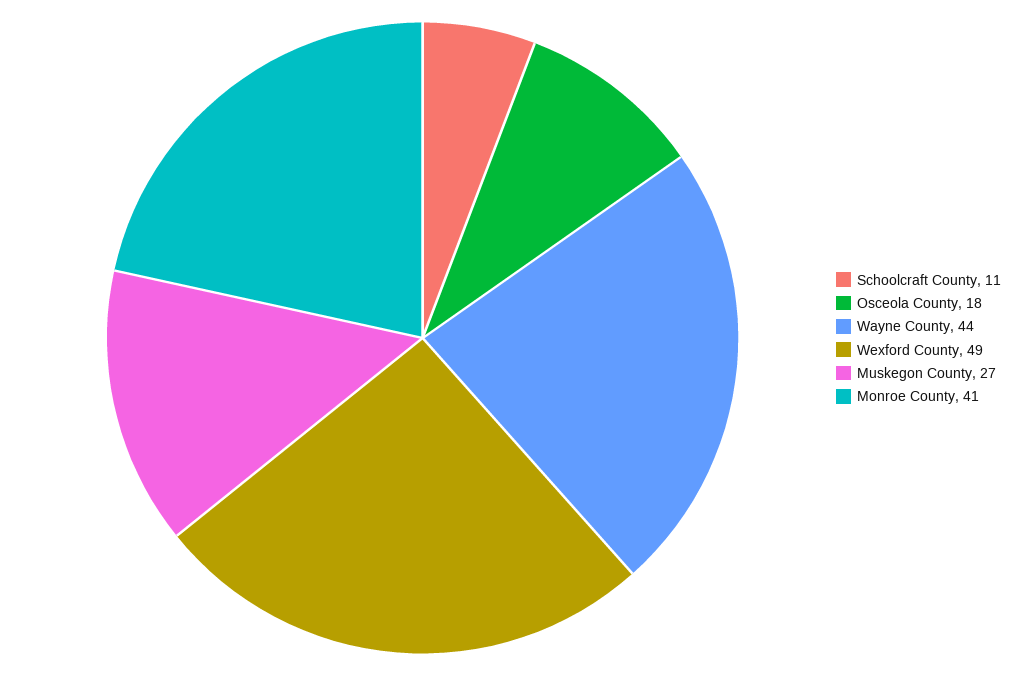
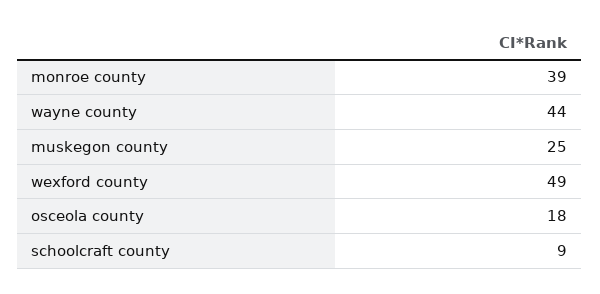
Schoolcraft County: 11 -> 9
Muskegon County: 27 -> 25
Monroe County: 41 -> 39

